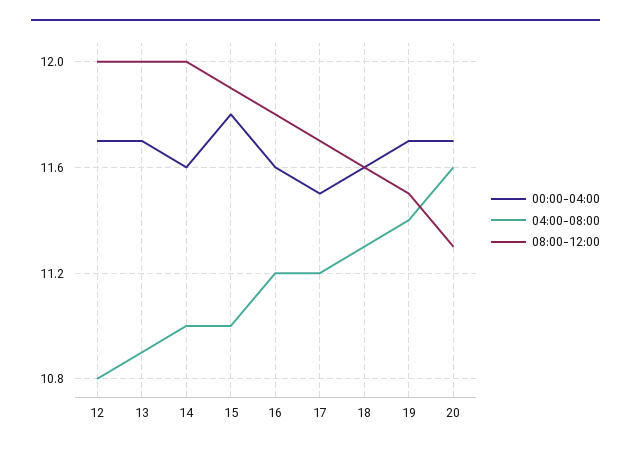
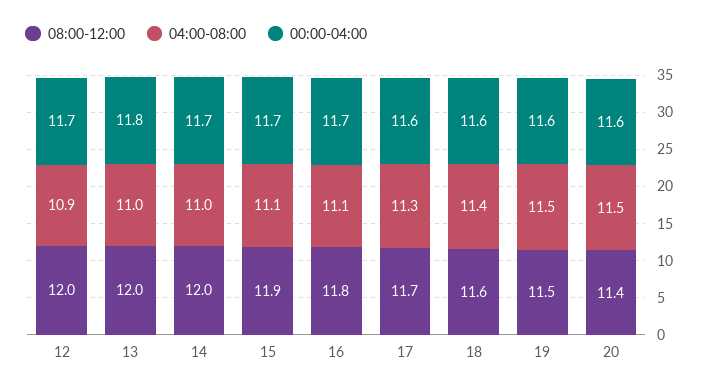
04:00-08:00, 12: 10.8 -> 10.9
00:00-04:00, 13: 11.7 -> 11.8
04:00-08:00, 13: 10.9 -> 11
00:00-04:00, 14: 11.6 -> 11.7
00:00-04:00, 15: 11.8 -> 11.7
04:00-08:00, 15: 11 -> 11.1
00:00-04:00, 16: 11.6 -> 11.7
04:00-08:00, 16: 11.2 -> 11.1
00:00-04:00, 17: 11.5 -> 11.6
04:00-08:00, 17: 11.2 -> 11.3
04:00-08:00, 18: 11.3 -> 11.4
00:00-04:00, 19: 11.7 -> 11.6
04:00-08:00, 19: 11.4 -> 11.5
00:00-04:00, 20: 11.7 -> 11.6
04:00-08:00, 20: 11.6 -> 11.5
08:00-12:00, 20: 11.3 -> 11.4

